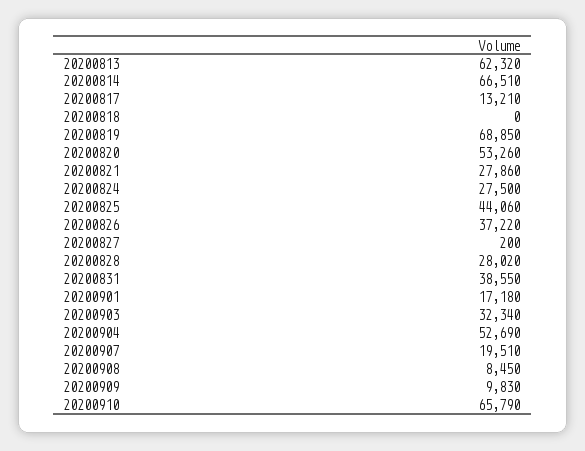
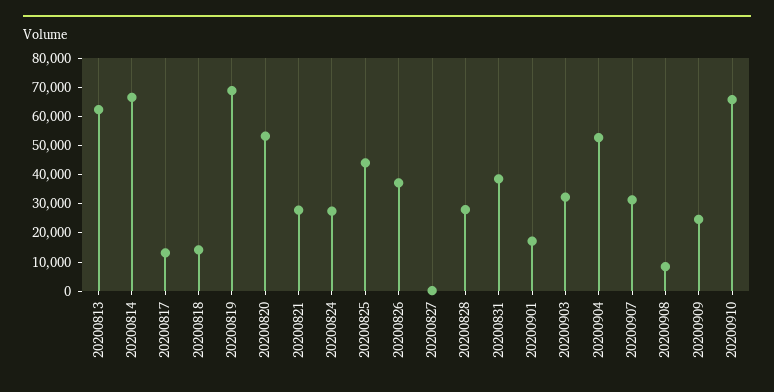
20200818: 0 -> 15000
20200907: 19510 -> 30000
20200909: 9830 -> 25000

